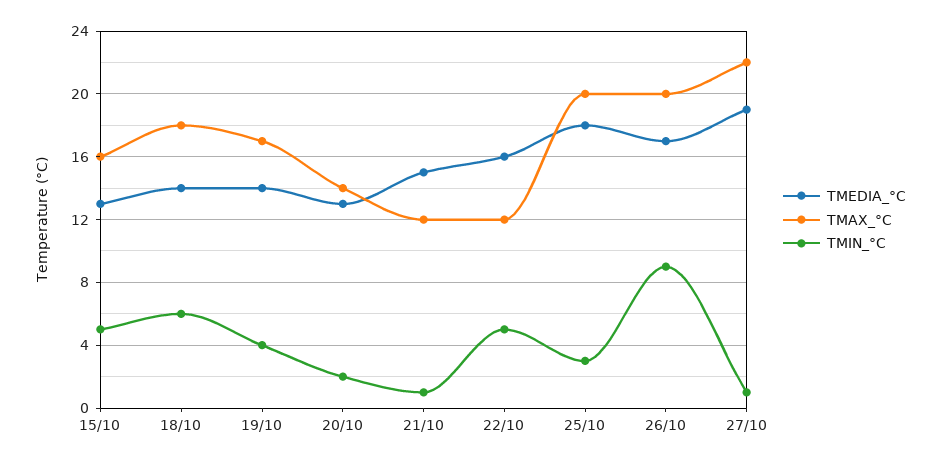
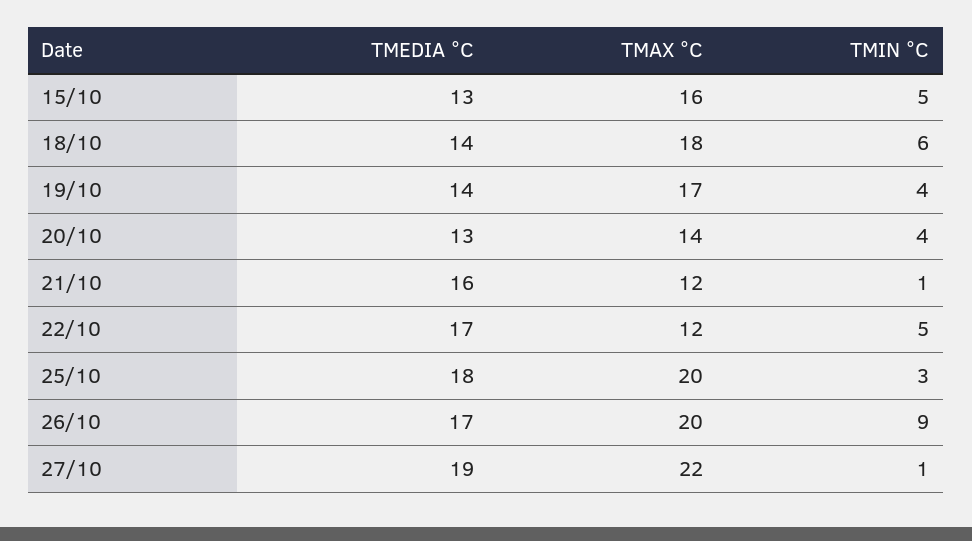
TMIN_°C, 20/10: 2 -> 4
TMEDIA_°C, 21/10: 15 -> 16
TMEDIA_°C, 22/10: 16 -> 17

